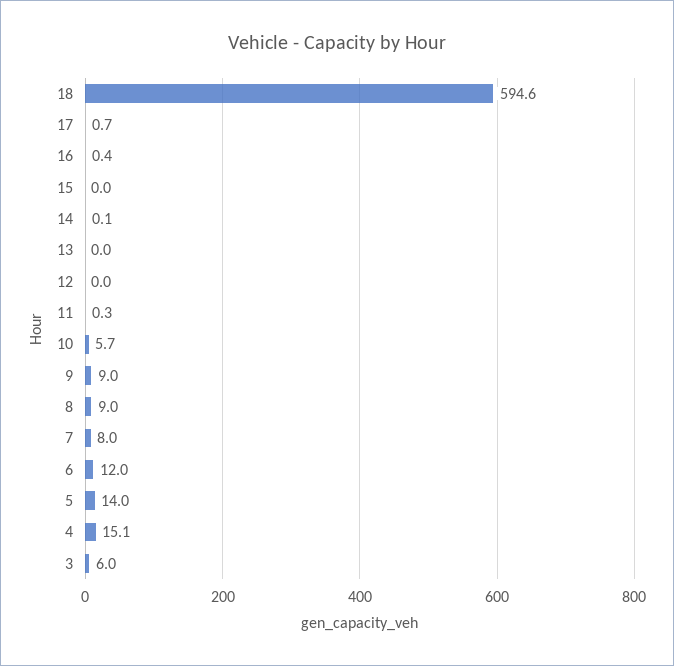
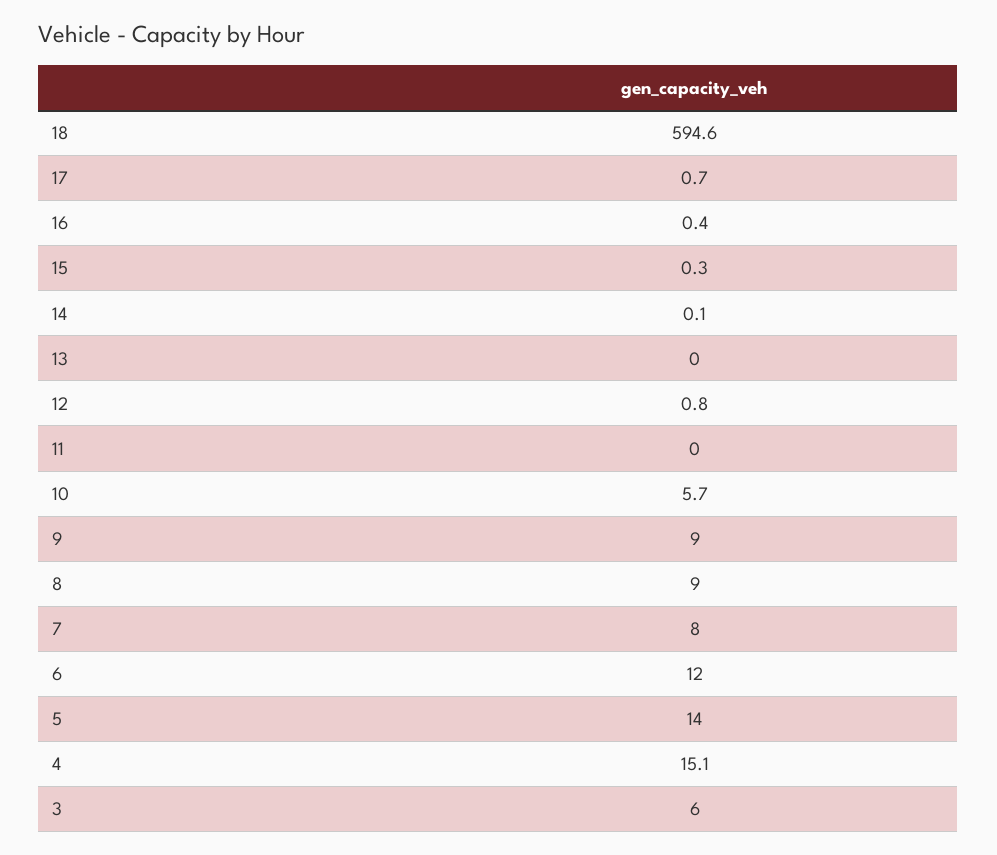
15: 0 -> 0.3
12: 0 -> 0.8
11: 0.3 -> 0

